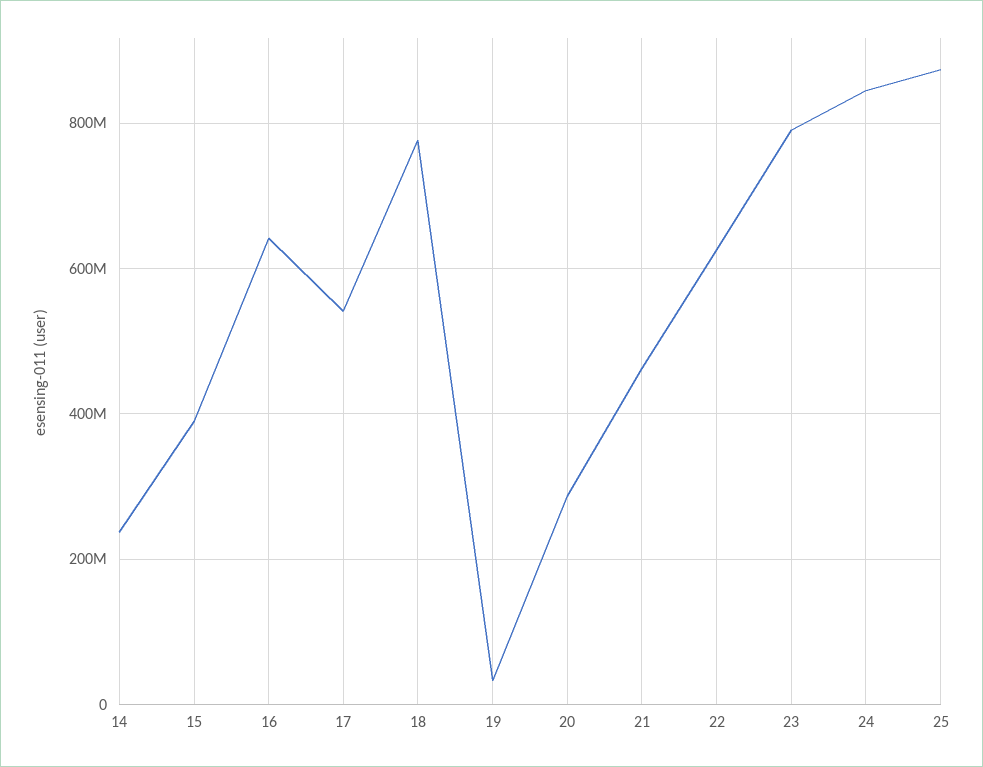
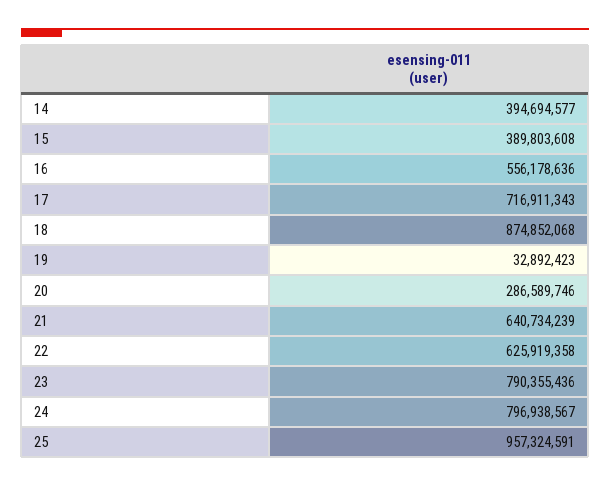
14: 240000000 -> 394694577
16: 640000000 -> 556178636
17: 540000000 -> 716911343
18: 780000000 -> 874852068
21: 460000000 -> 640734239
24: 840000000 -> 796938567
25: 880000000 -> 957324591

